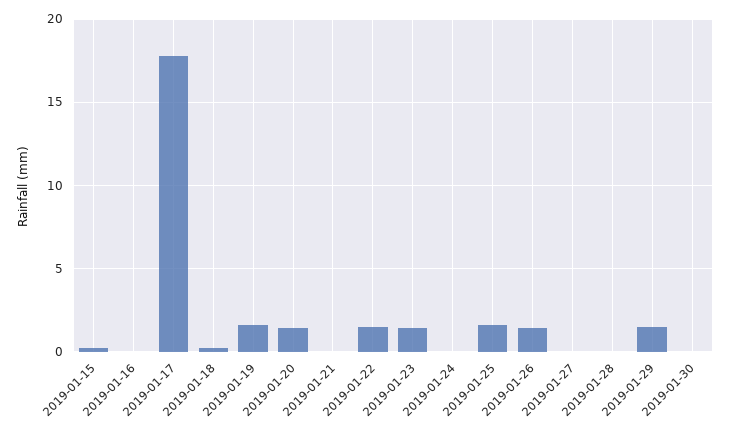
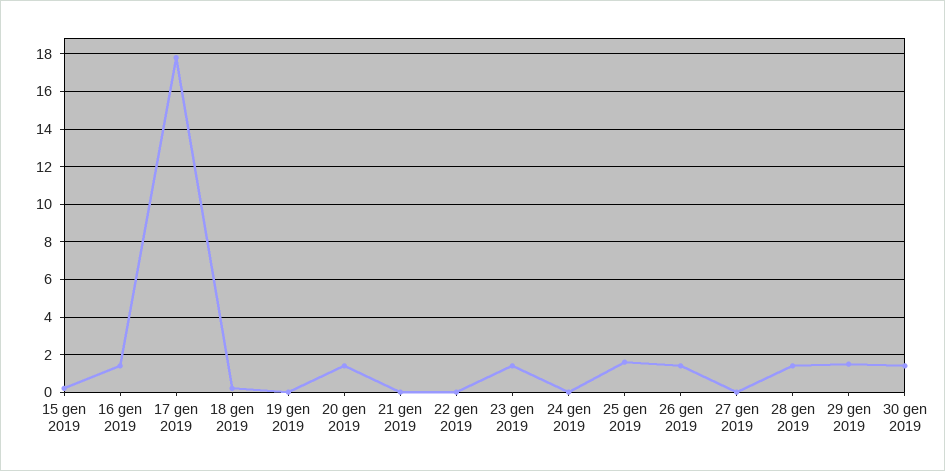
2019-01-16: 0 -> 1.5
2019-01-19: 1.5 -> 0
2019-01-22: 1.5 -> 0
2019-01-28: 0 -> 1.5
2019-01-30: 0 -> 1.5

